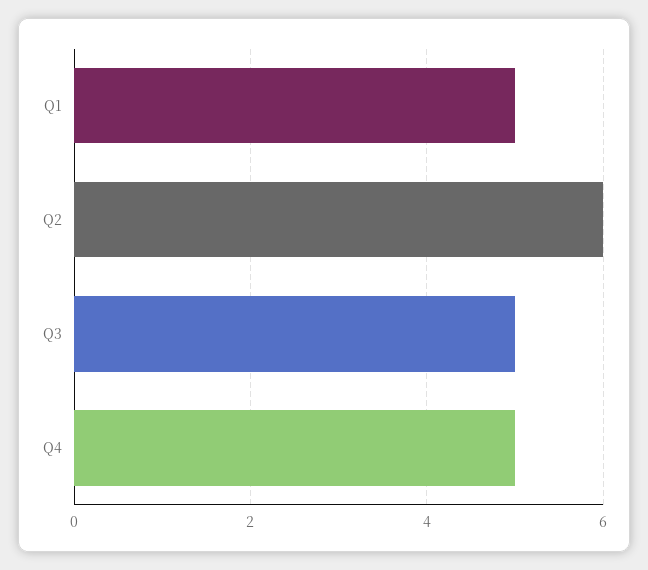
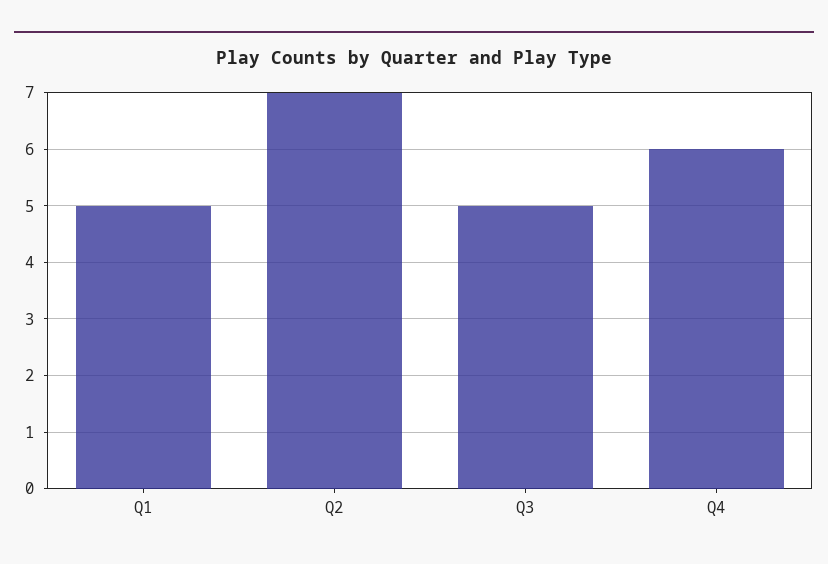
Q2: 6 -> 7
Q4: 5 -> 6

